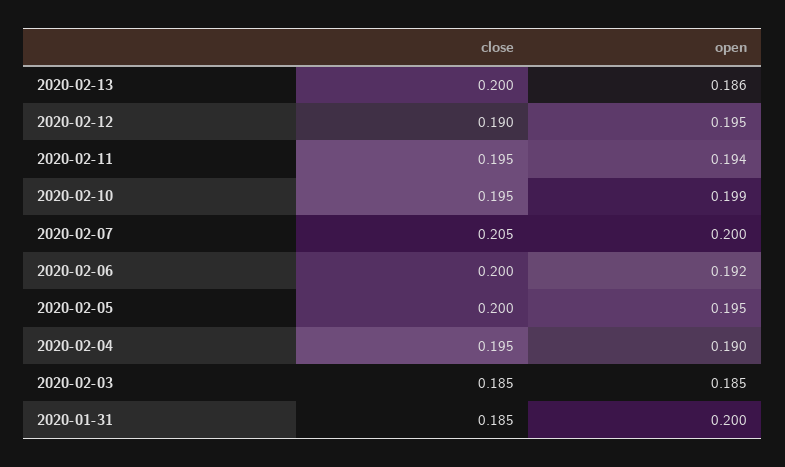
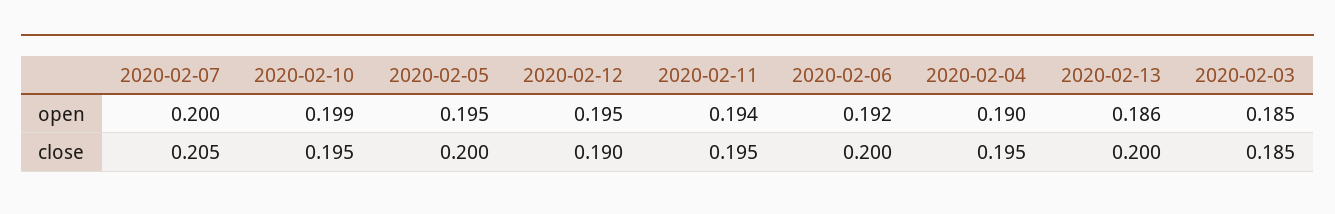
close, 2020-01-31: 0.185 -> none
open, 2020-01-31: 0.2 -> none

